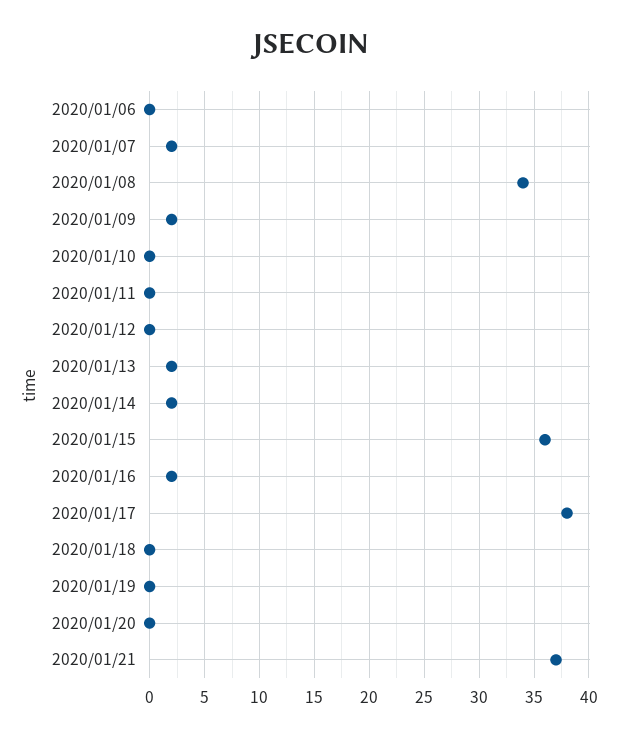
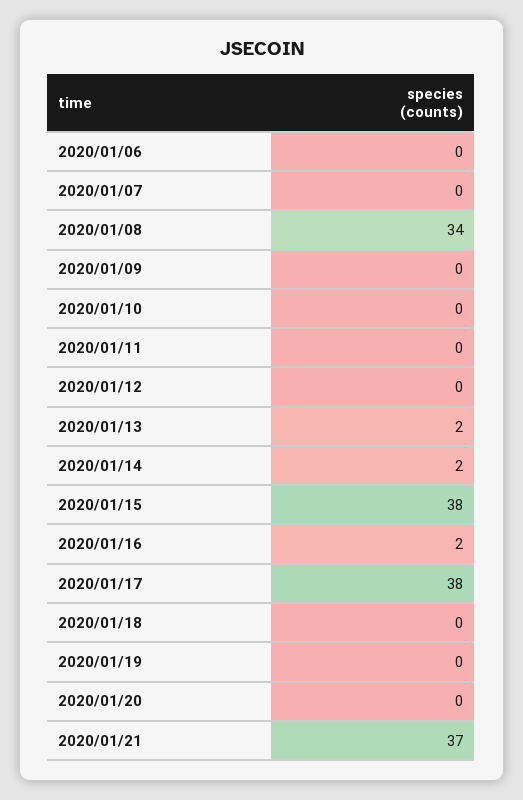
2020/01/07: 2 -> 0
2020/01/09: 2 -> 0
2020/01/15: 36 -> 38

